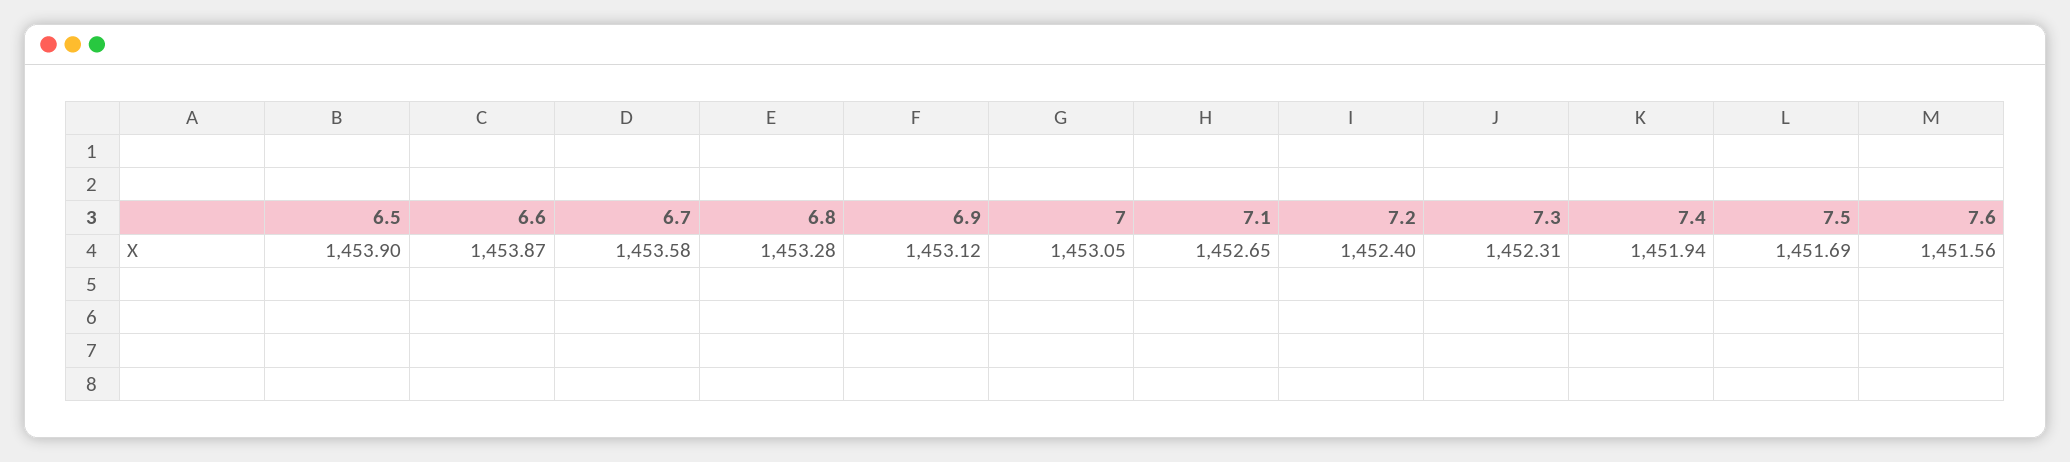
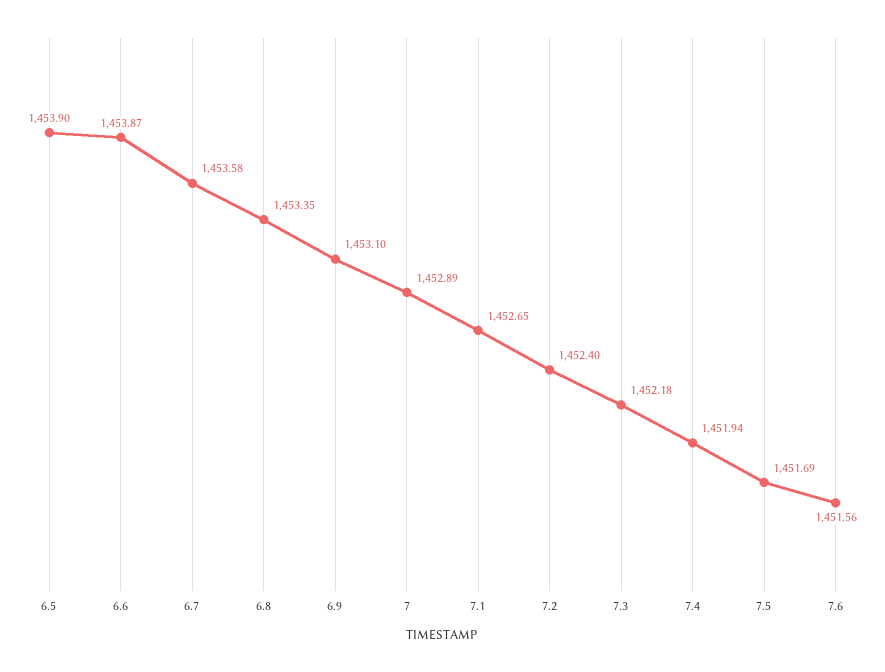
6.8: 1453.28 -> 1453.35
6.9: 1453.12 -> 1453.1
7: 1453.05 -> 1452.89
7.3: 1452.31 -> 1452.18

